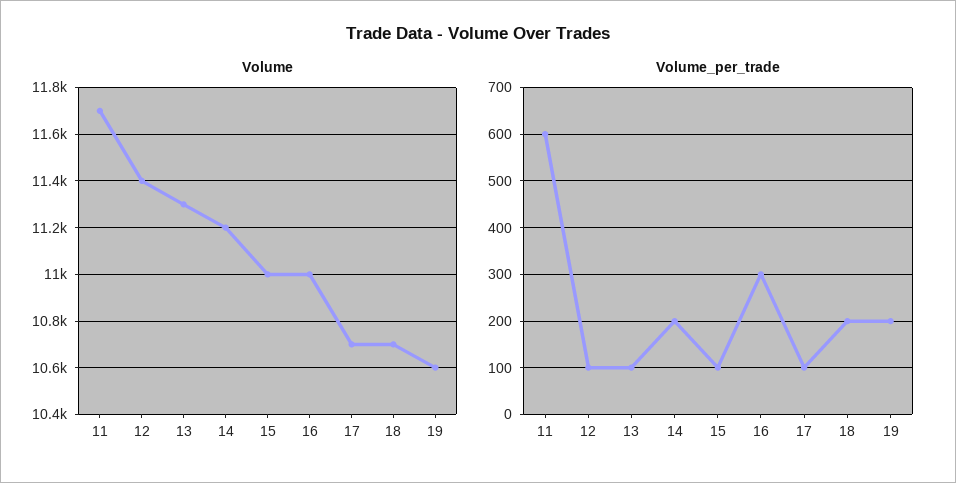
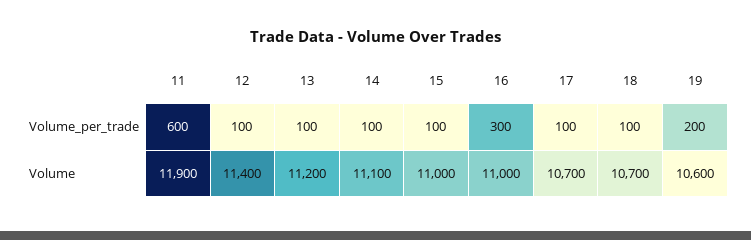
Volume, 11: 11700 -> 11900
Volume, 13: 11300 -> 11200
Volume, 14: 11200 -> 11100
Volume_per_trade, 14: 200 -> 100
Volume_per_trade, 18: 200 -> 100

